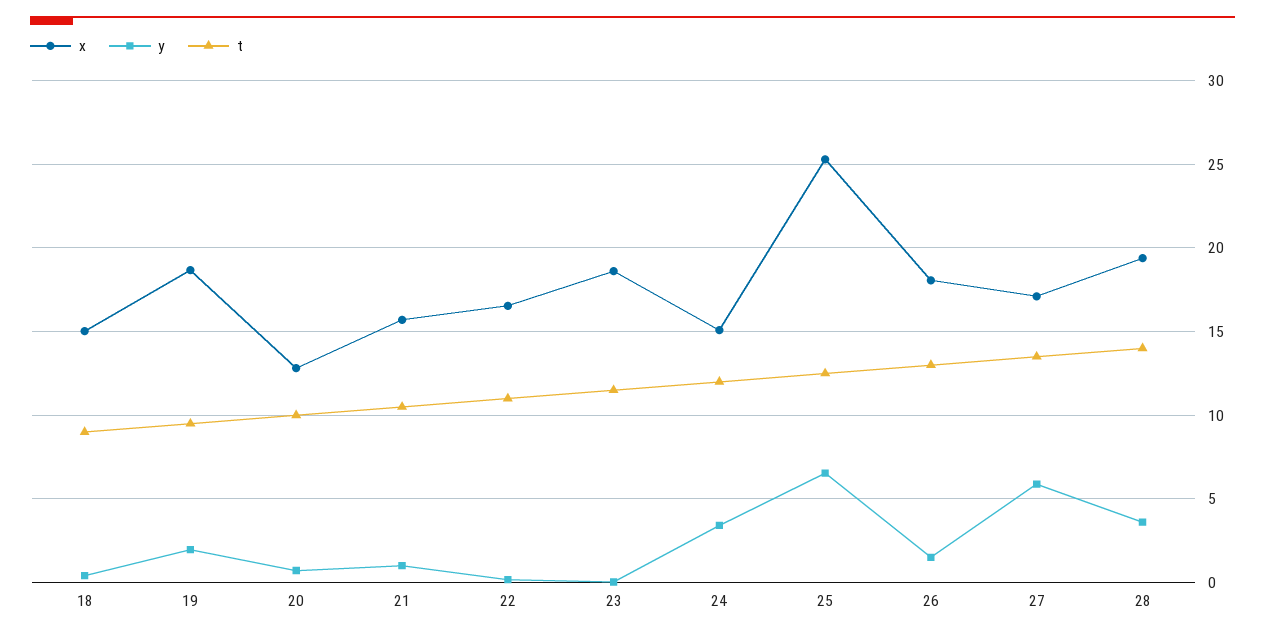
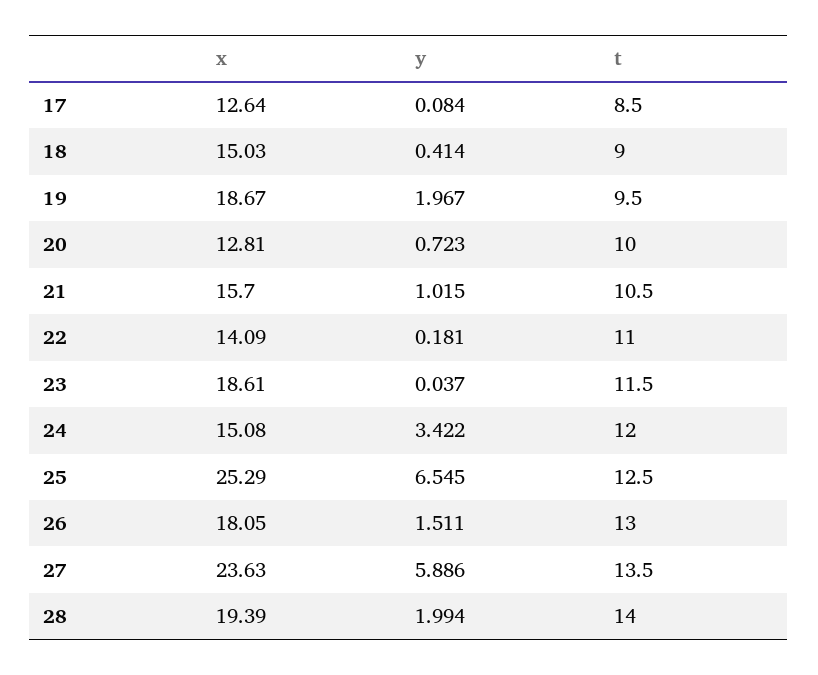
x, 22: 16.5 -> 14.09
x, 27: 17 -> 23.63
y, 28: 3.5 -> 1.994
x, 17: none -> 12.64
y, 17: none -> 0.084
t, 17: none -> 8.5

